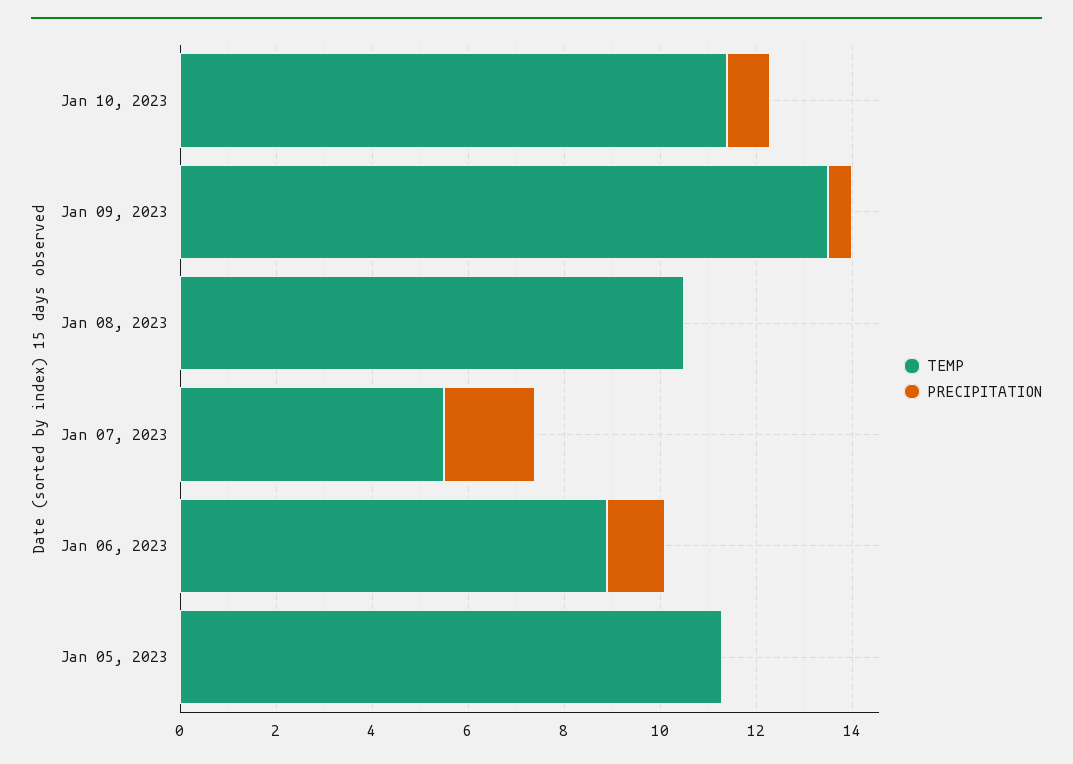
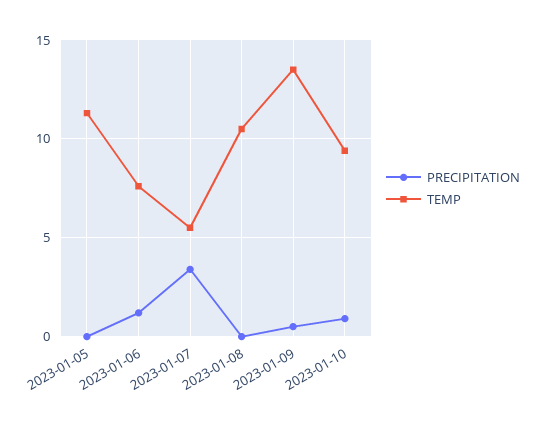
TEMP, Jan 10, 2023: 11.5 -> 9.5
PRECIPITATION, Jan 07, 2023: 2 -> 3.5
TEMP, Jan 06, 2023: 9 -> 7.5

